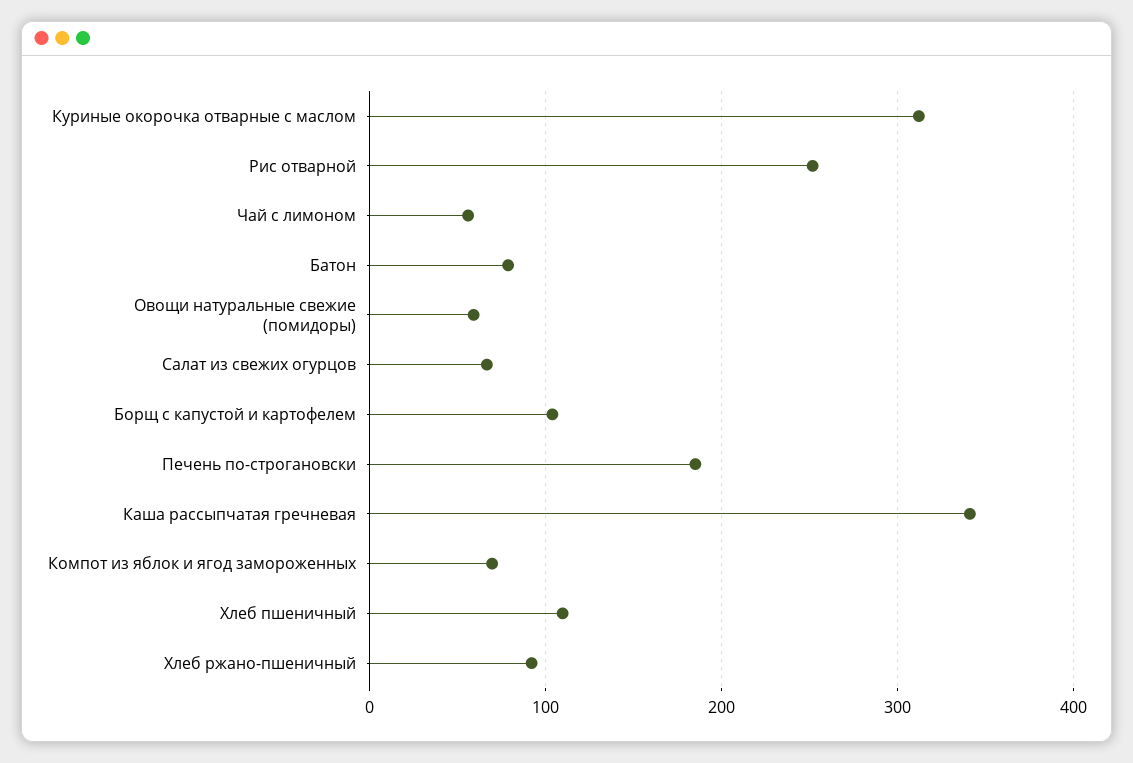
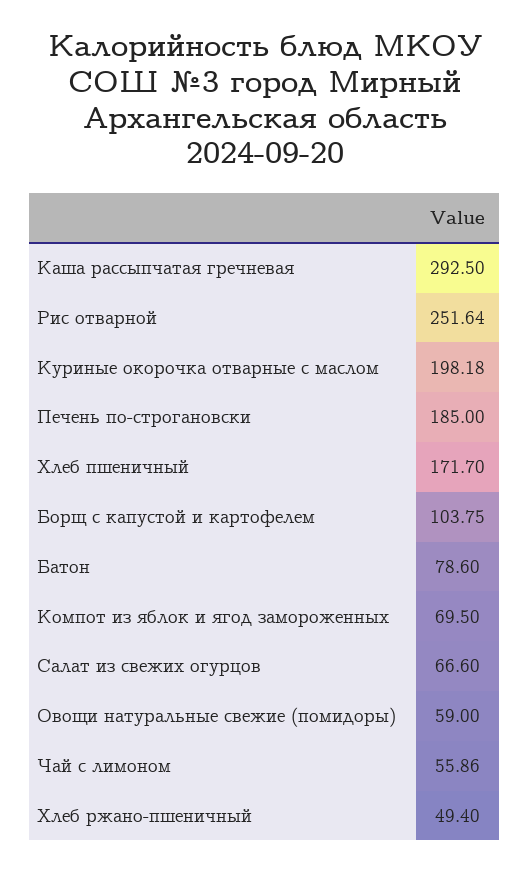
Куриные окорочка отварные с маслом: 310 -> 198.18
Каша рассыпчатая гречневая: 340 -> 292.5
Хлеб пшеничный: 110 -> 171.7
Хлеб ржано-пшеничный: 90 -> 49.4

